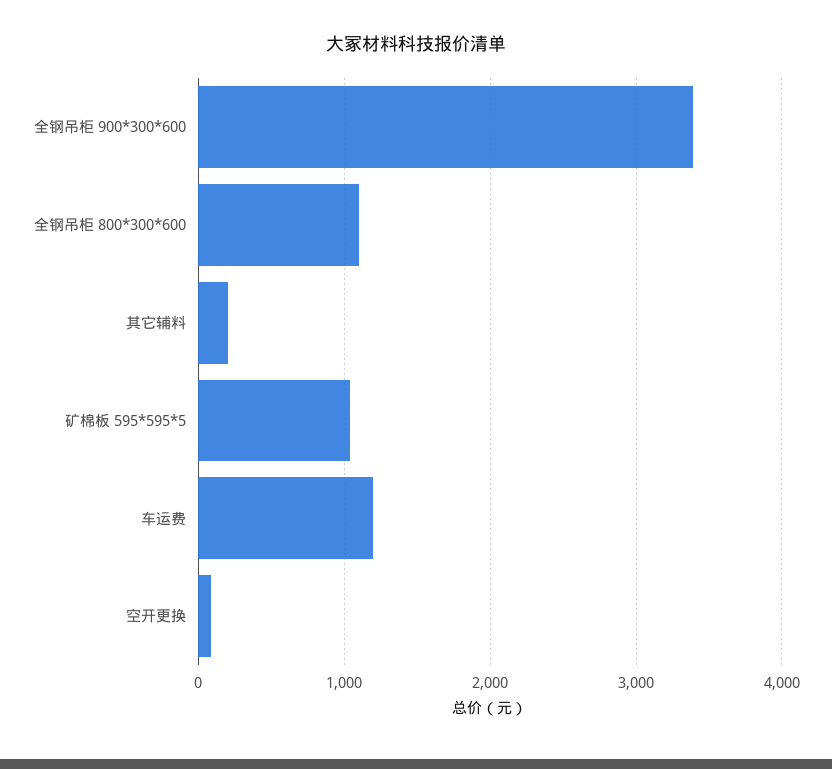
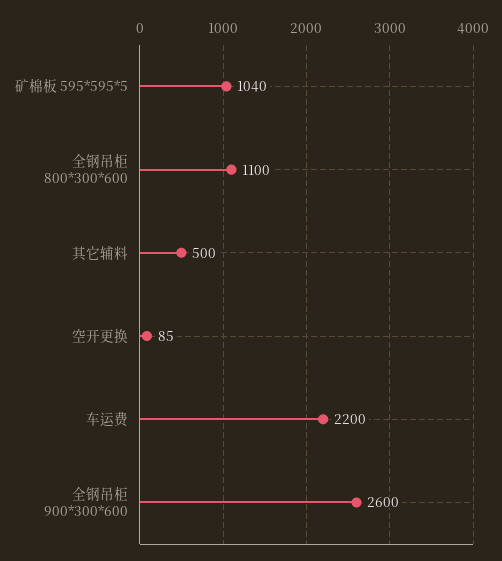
全钢吊柜 900*300*600: 3400 -> 2600
其它辅料: 200 -> 500
车运费: 1200 -> 2200

